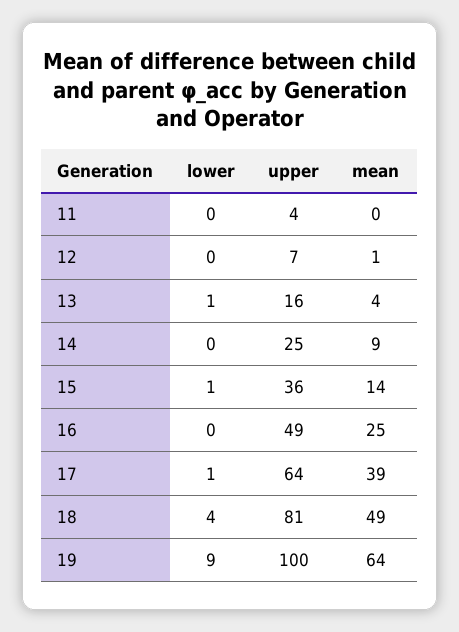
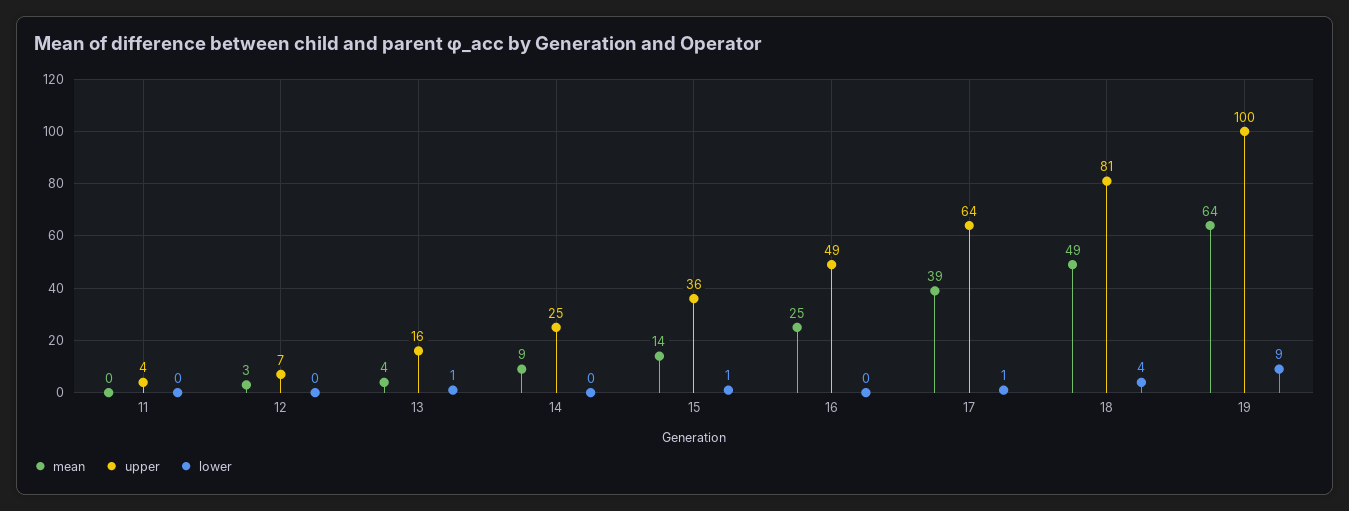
mean, 12: 1 -> 3

